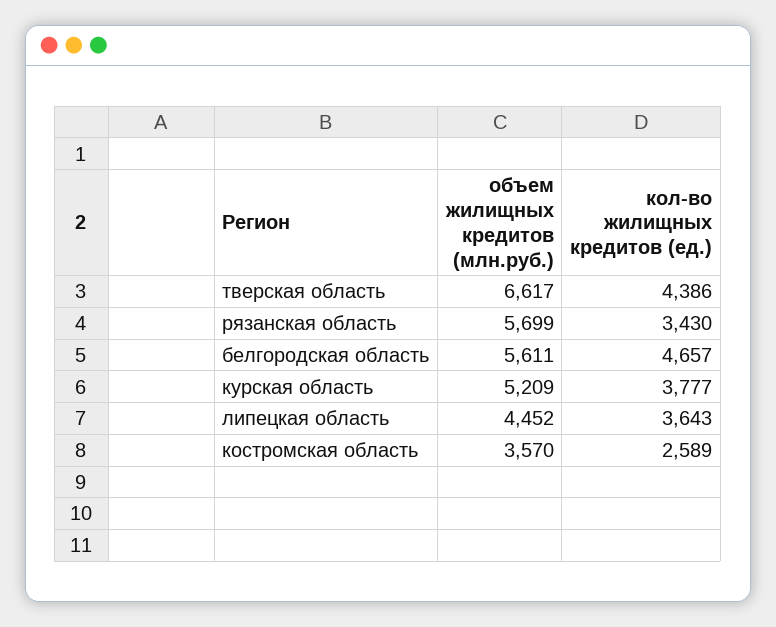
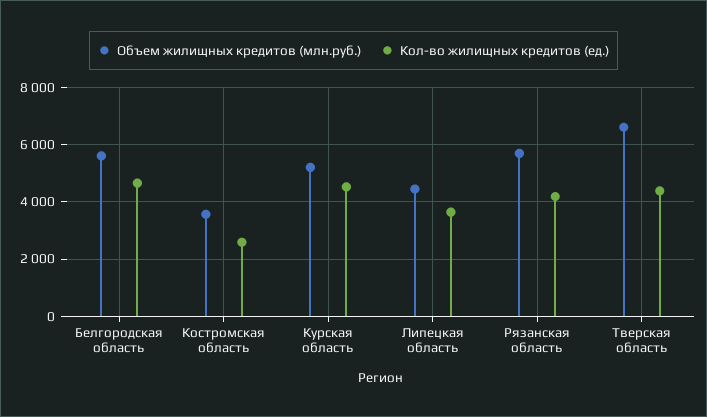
кол-во жилищных кредитов (ед.), рязанская область: 3430 -> 4250
кол-во жилищных кредитов (ед.), курская область: 3777 -> 4500

